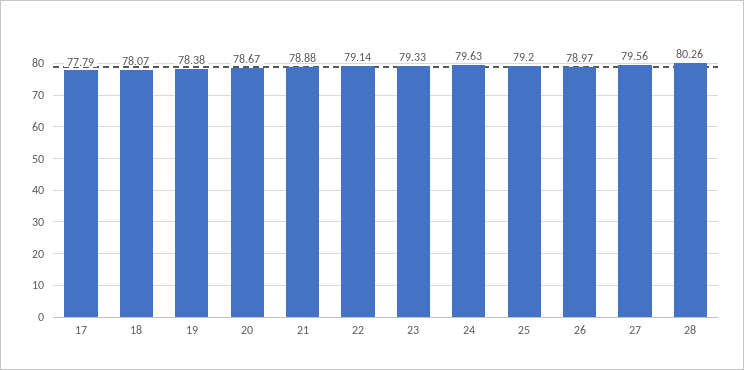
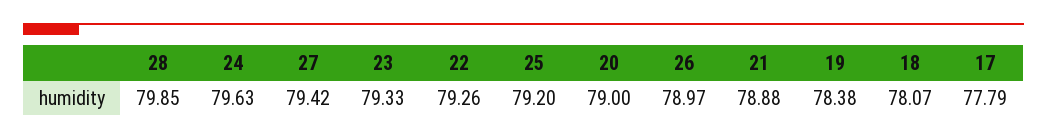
20: 78.67 -> 79
22: 79.14 -> 79.26
27: 79.56 -> 79.42
28: 80.26 -> 79.85

